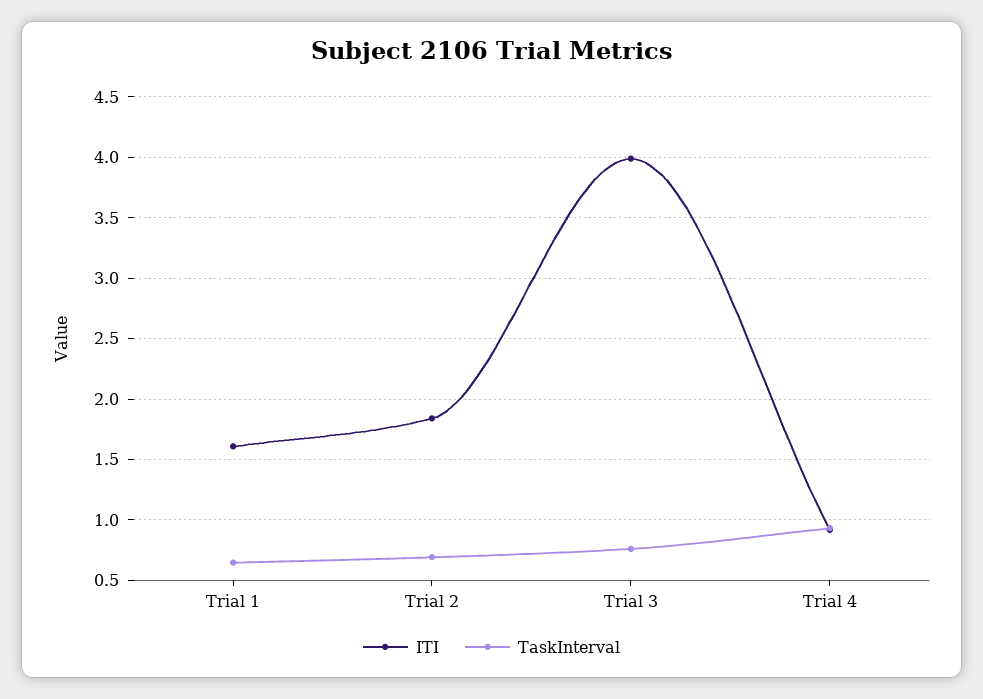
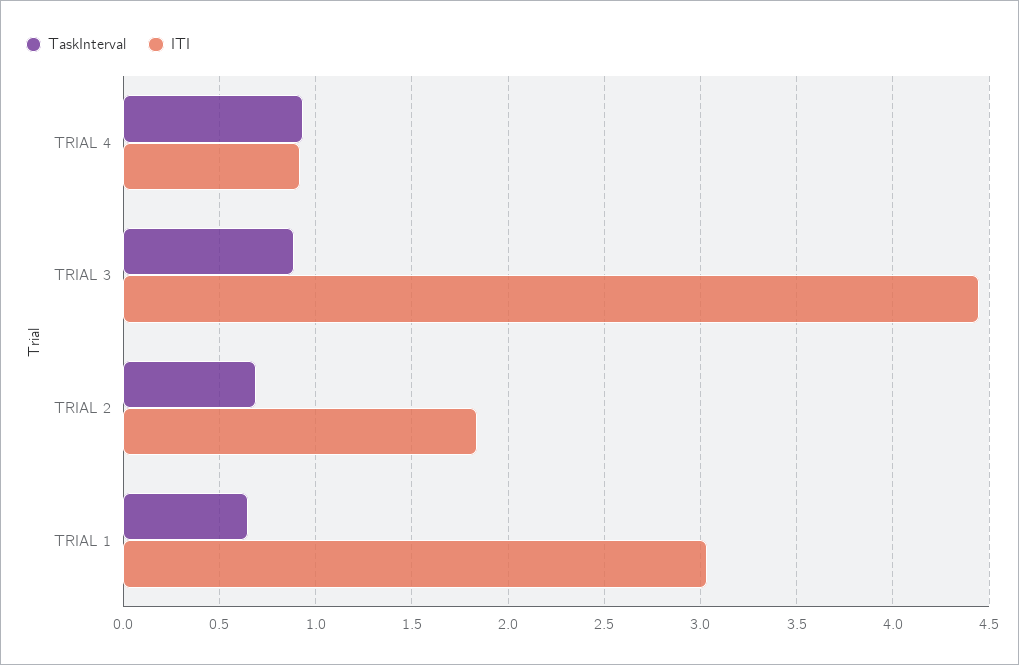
ITI, Trial 1: 1.6 -> 3.05
ITI, Trial 3: 4 -> 4.45
TaskInterval, Trial 3: 0.75 -> 0.9

